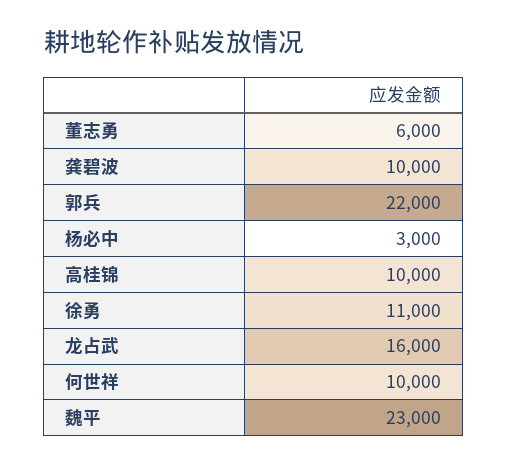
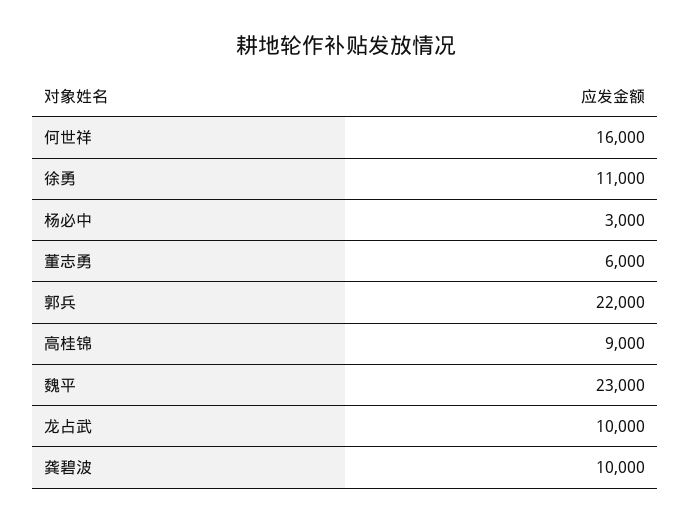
高桂锦: 10000 -> 9000
龙占武: 16000 -> 10000
何世祥: 10000 -> 16000

